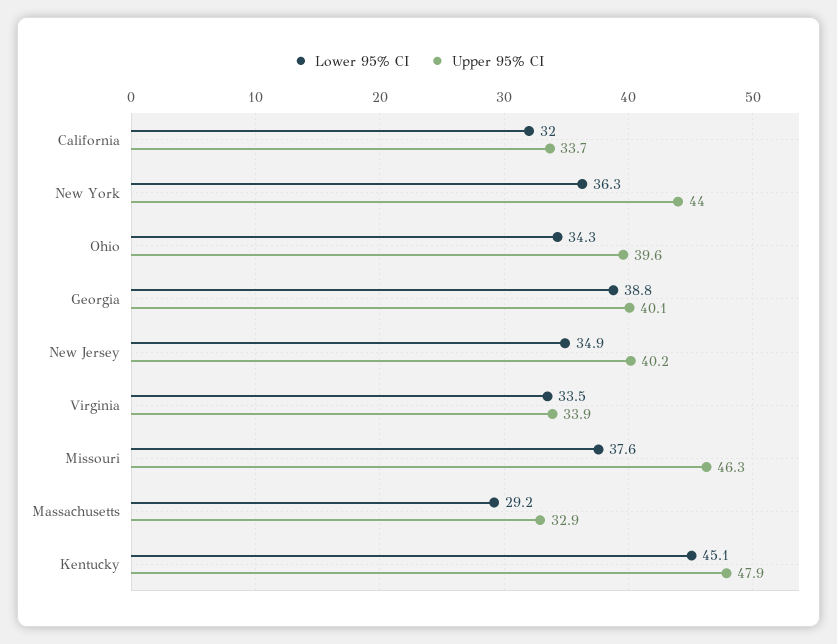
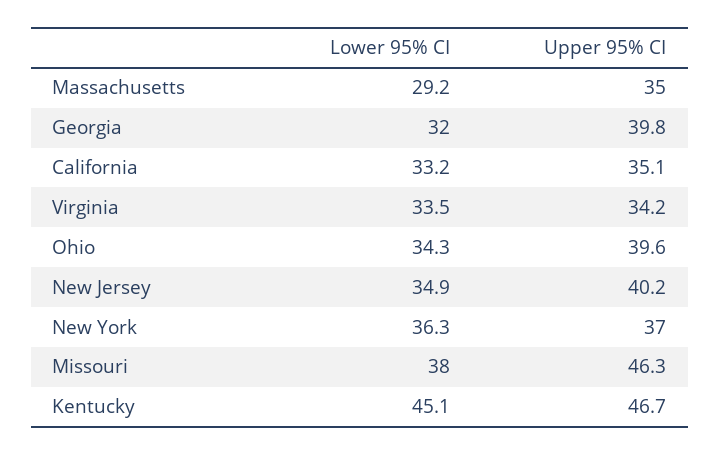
Lower 95% CI, California: 32 -> 33.2
Upper 95% CI, California: 33.7 -> 35.1
Upper 95% CI, New York: 44 -> 37
Lower 95% CI, Georgia: 38.8 -> 32
Upper 95% CI, Georgia: 40.1 -> 39.8
Upper 95% CI, Virginia: 33.9 -> 34.2
Lower 95% CI, Missouri: 37.6 -> 38
Upper 95% CI, Massachusetts: 32.9 -> 35
Upper 95% CI, Kentucky: 47.9 -> 46.7

